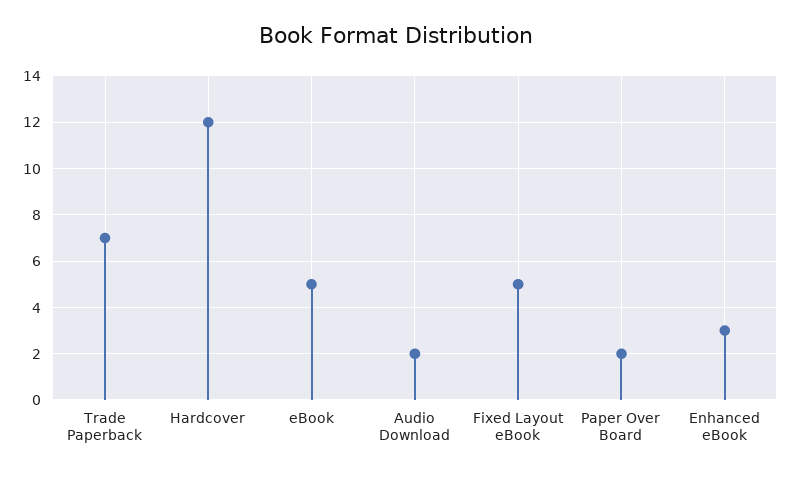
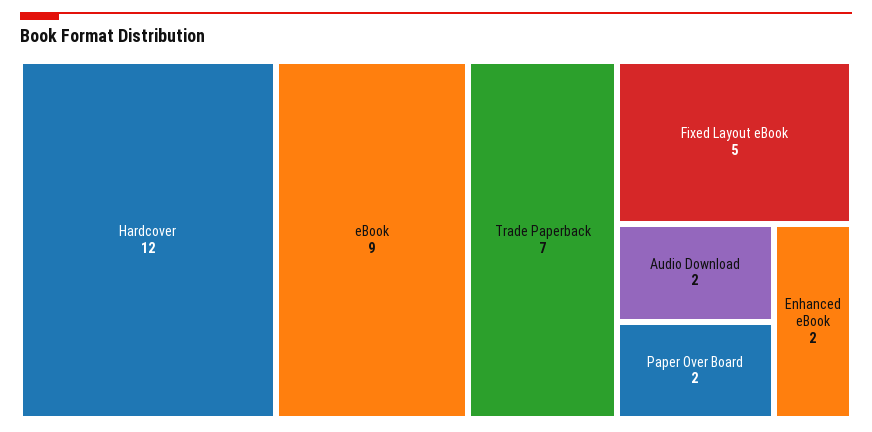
eBook: 5 -> 9
Enhanced eBook: 3 -> 2

